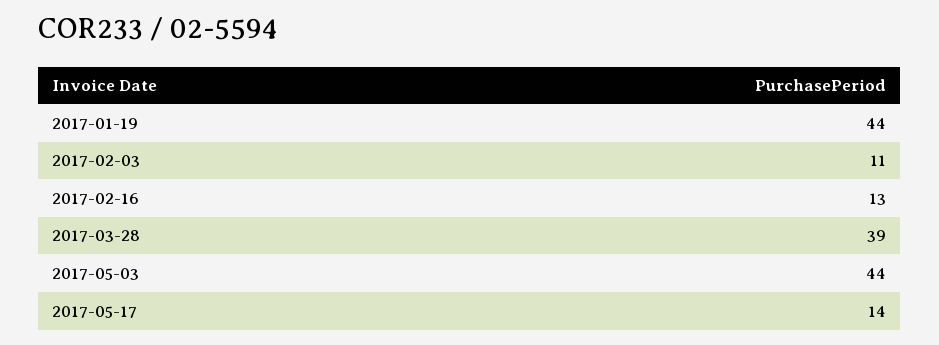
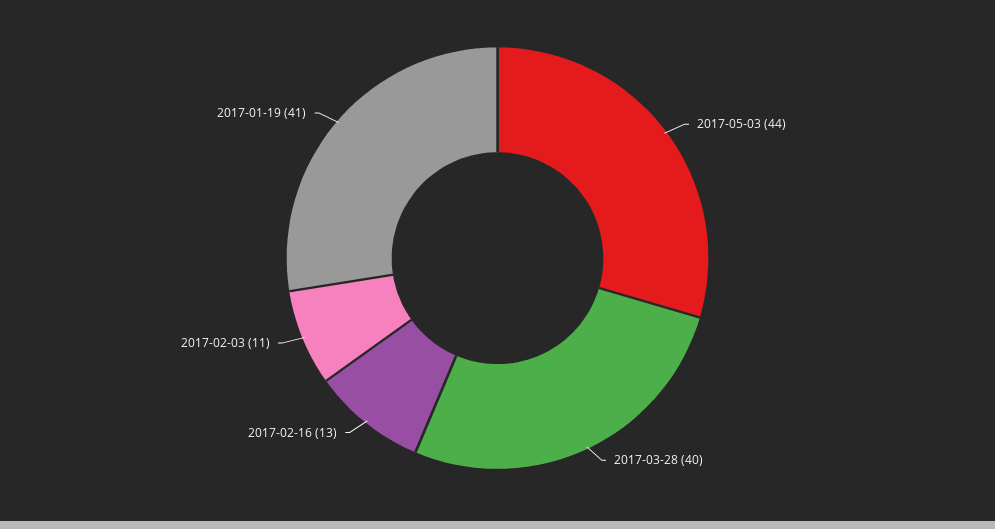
2017-01-19: 44 -> 41
2017-03-28: 39 -> 40
2017-05-17: 14 -> none

